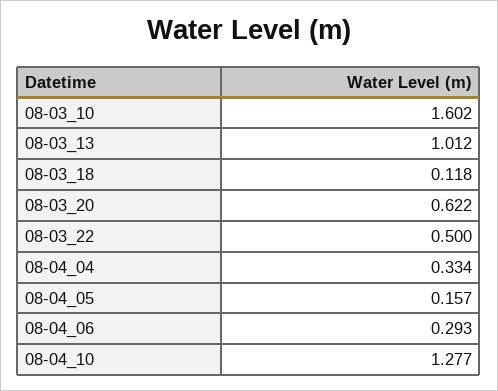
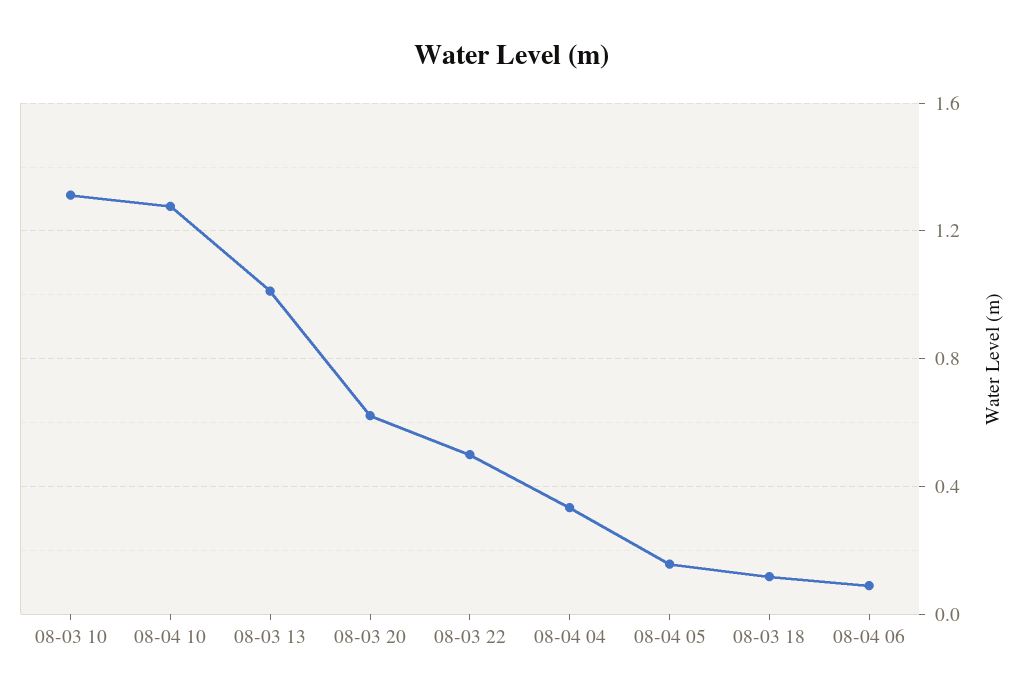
08-03_10: 1.602 -> 1.3
08-04_06: 0.293 -> 0.1

